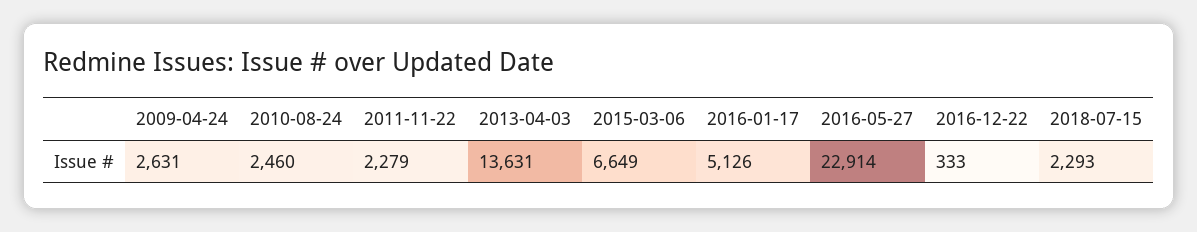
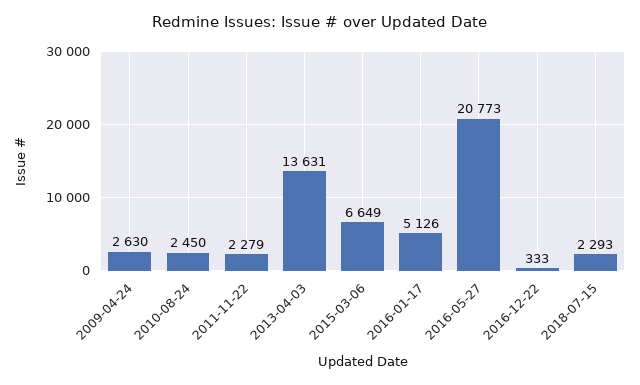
2009-04-24: 2631 -> 2630
2010-08-24: 2460 -> 2450
2016-05-27: 22914 -> 20773

